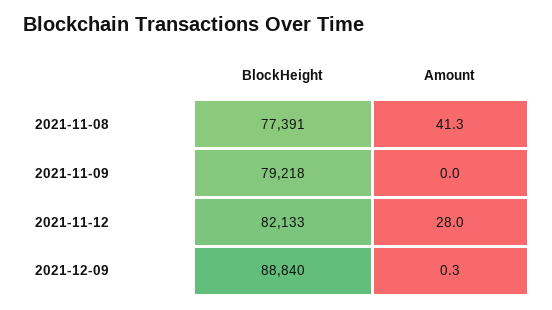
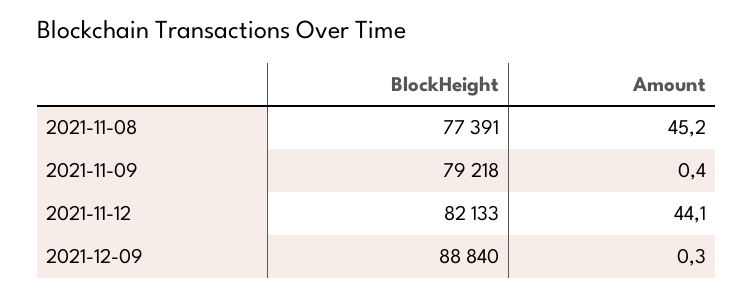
Amount, 2021-11-08: 41.3 -> 45.2
Amount, 2021-11-09: 0 -> 0.4
Amount, 2021-11-12: 28 -> 44.1

